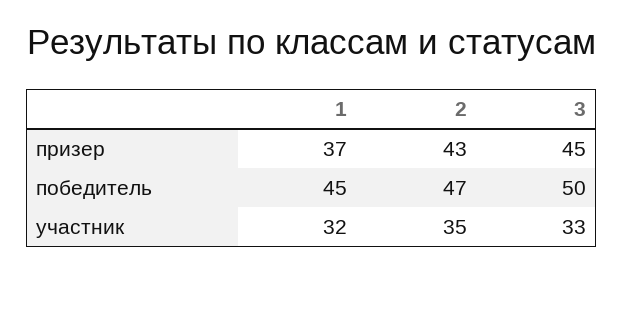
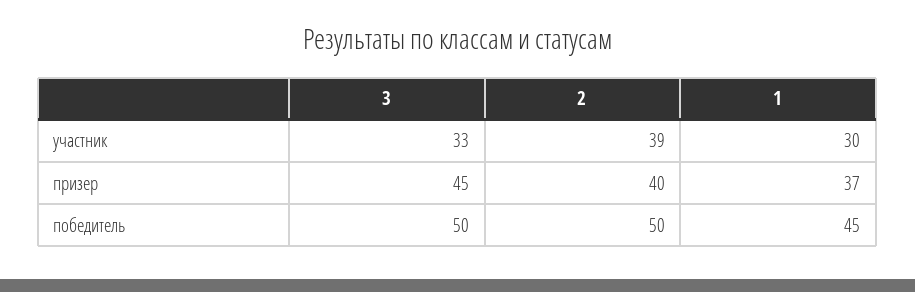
2, призер: 43 -> 40
2, победитель: 47 -> 50
1, участник: 32 -> 30
2, участник: 35 -> 39

